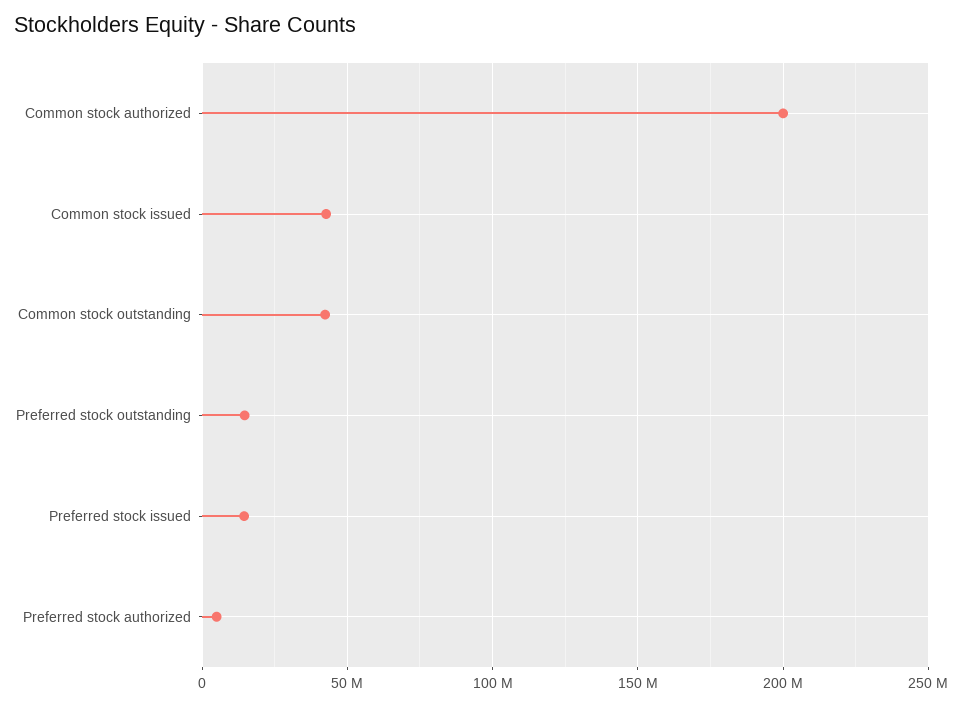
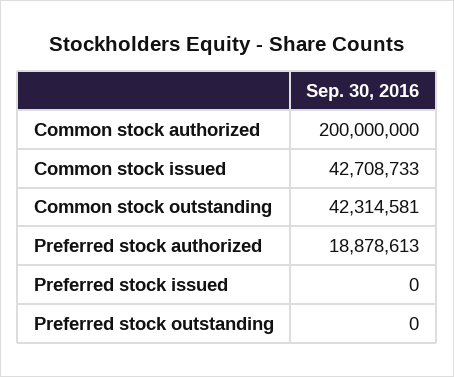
Preferred stock outstanding: 15000000 -> 0
Preferred stock issued: 15000000 -> 0
Preferred stock authorized: 5000000 -> 18878613

